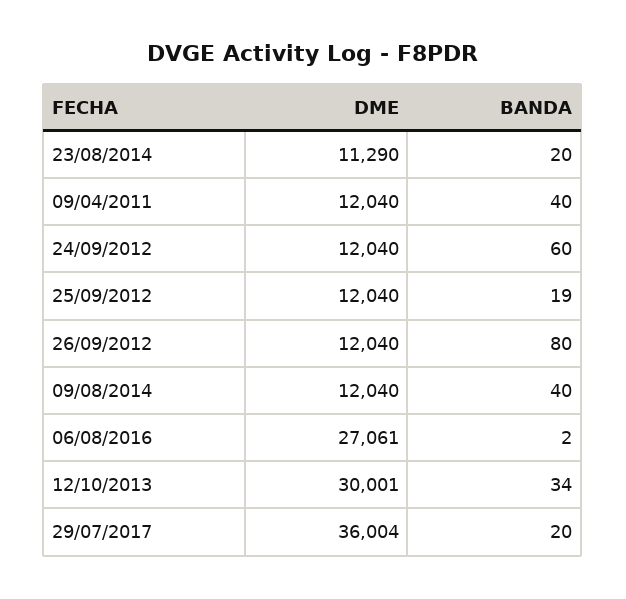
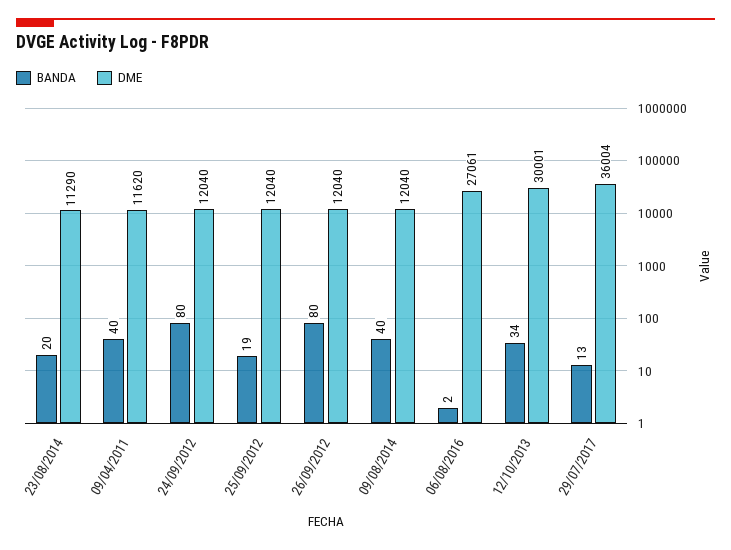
DME, 09/04/2011: 12040 -> 11620
BANDA, 24/09/2012: 60 -> 80
BANDA, 29/07/2017: 20 -> 13

